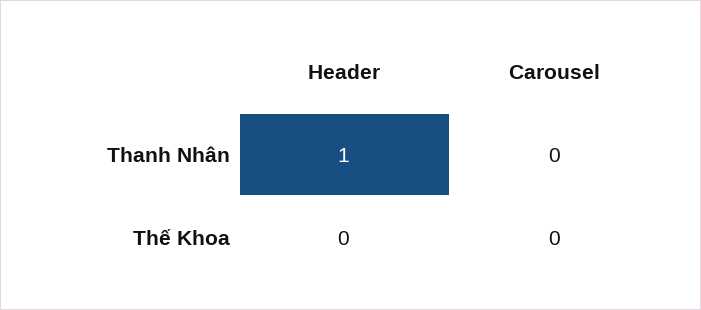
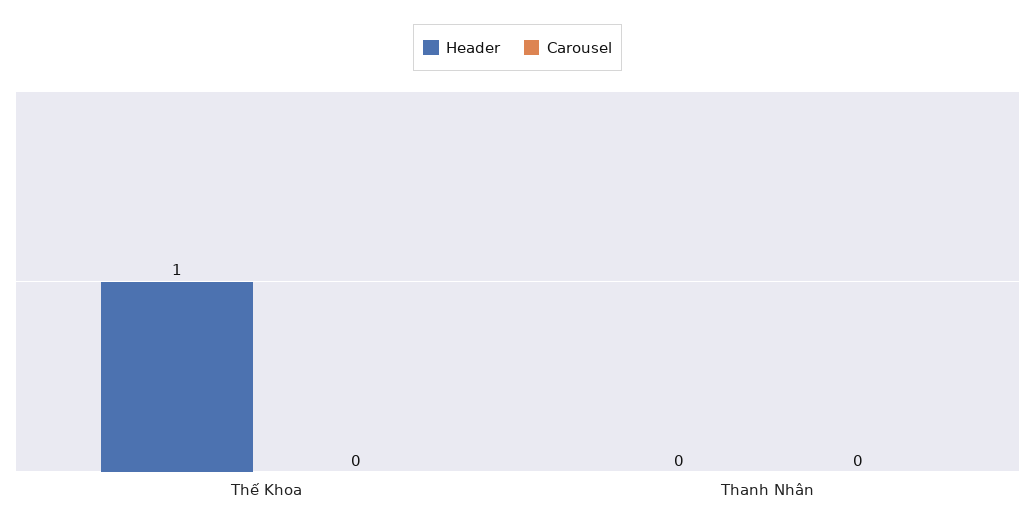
Header, Thanh Nhân: 1 -> 0
Header, Thế Khoa: 0 -> 1

